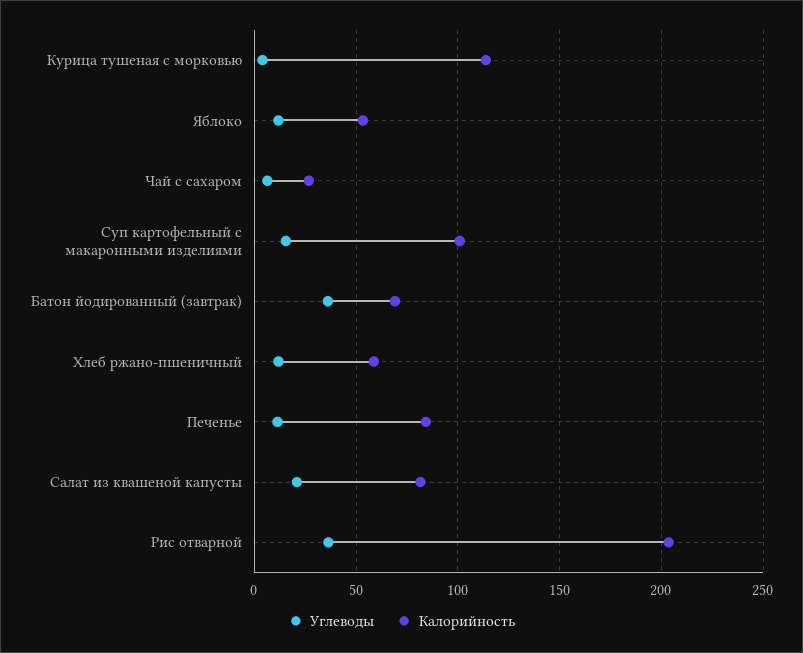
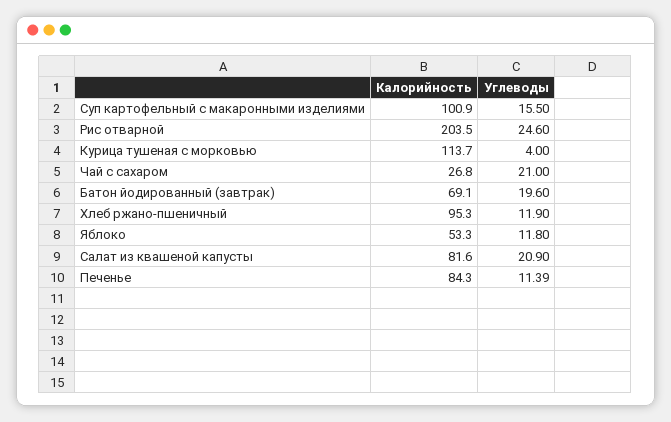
Углеводы, Чай с сахаром: 5 -> 21
Углеводы, Батон йодированный (завтрак): 35 -> 19.6
Калорийность, Хлеб ржано-пшеничный: 60 -> 95.3
Углеводы, Рис отварной: 35 -> 24.6

